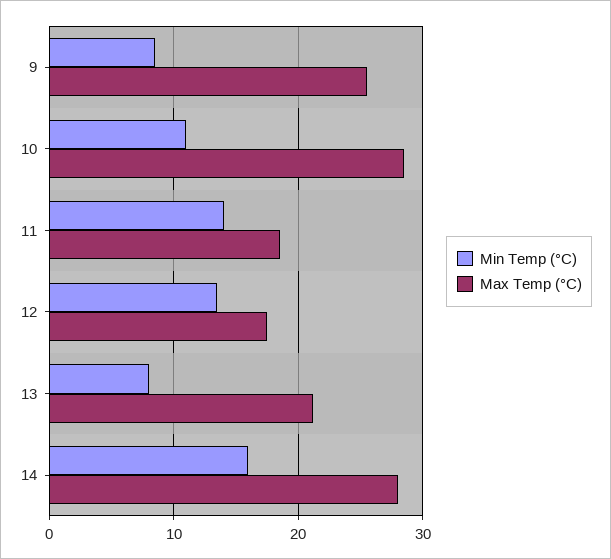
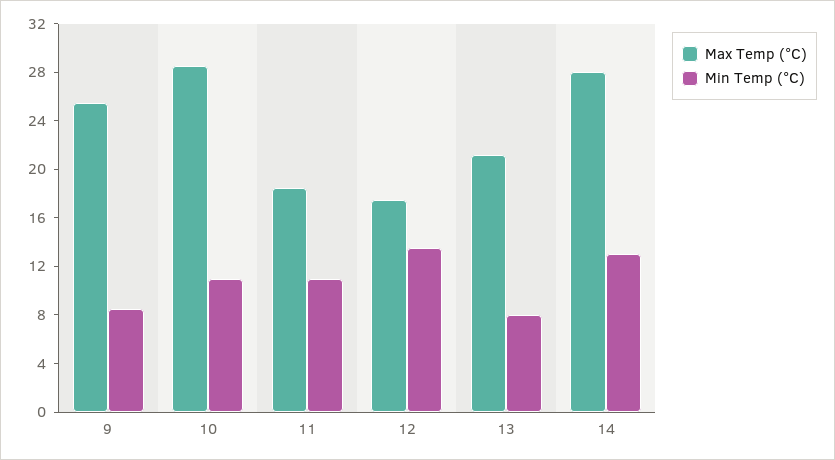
Min Temp (°C), 11: 14 -> 11
Min Temp (°C), 14: 16 -> 13

